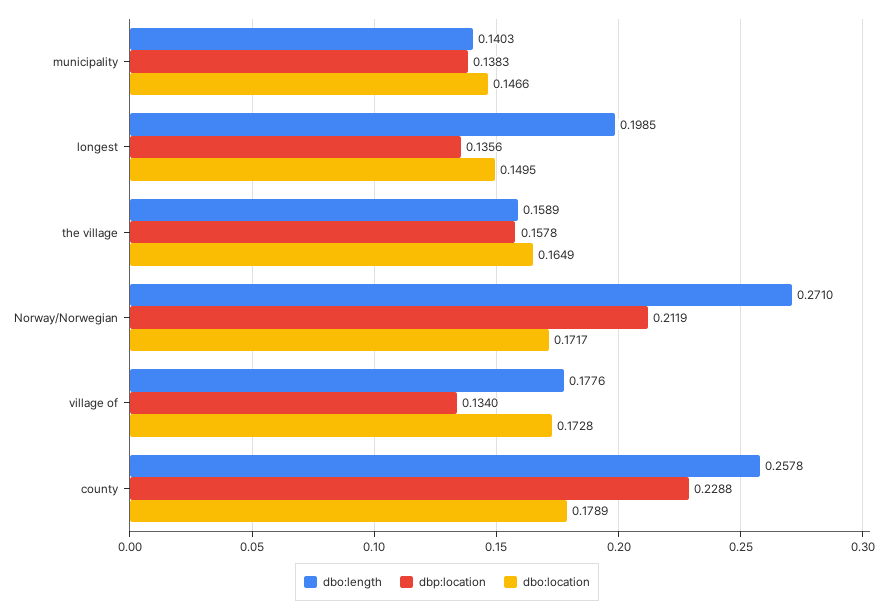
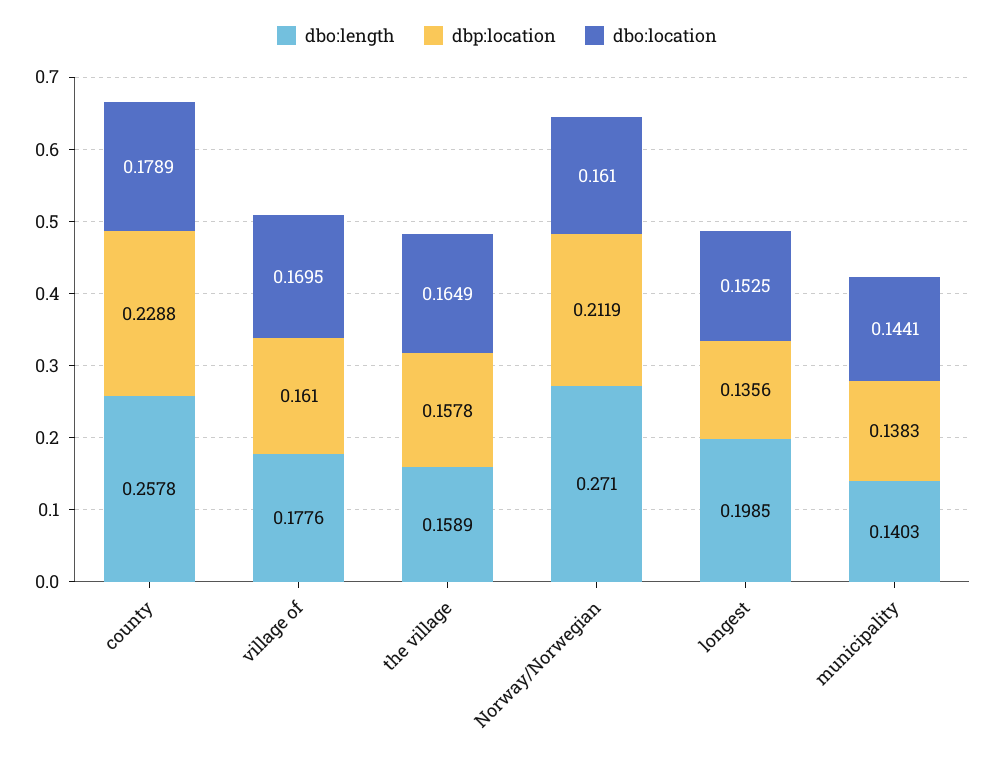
dbo:location, municipality: 0.1466 -> 0.1441
dbo:location, longest: 0.1495 -> 0.1525
dbo:location, Norway/Norwegian: 0.1717 -> 0.161
dbp:location, village of: 0.134 -> 0.161
dbo:location, village of: 0.1728 -> 0.1695

